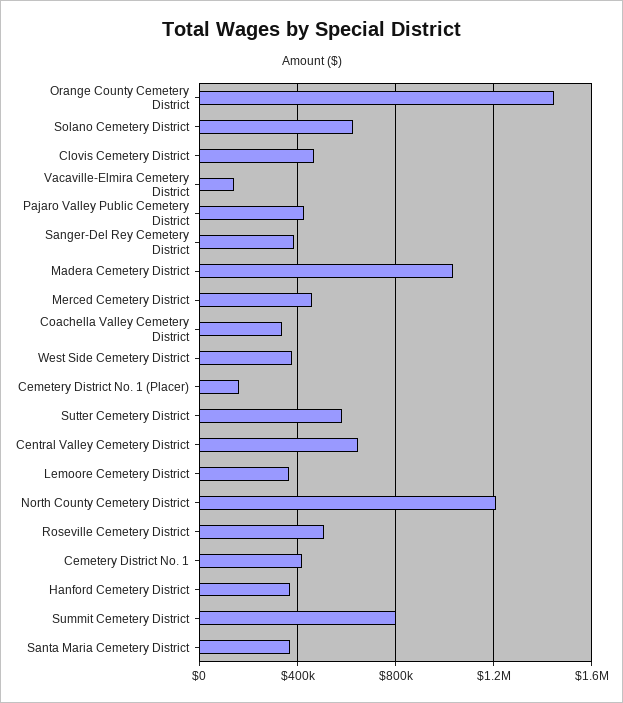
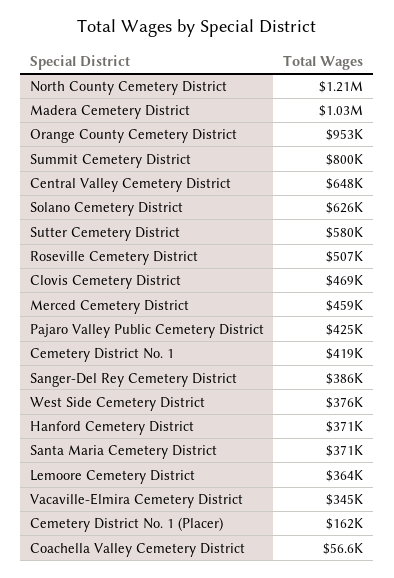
Orange County Cemetery District: 1450000 -> 953000
Vacaville-Elmira Cemetery District: 150000 -> 345000
Coachella Valley Cemetery District: 350000 -> 56600

